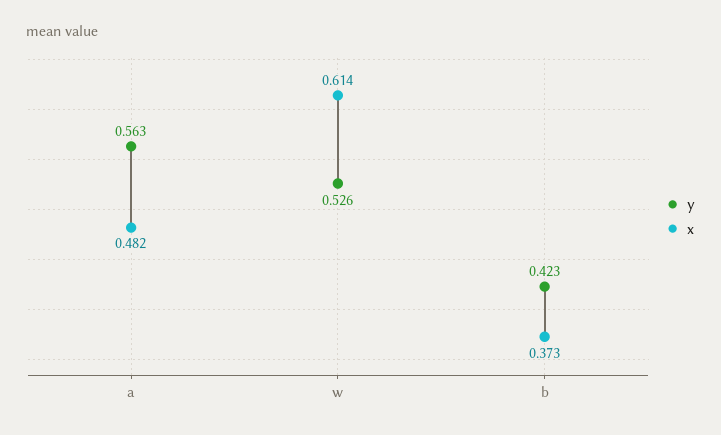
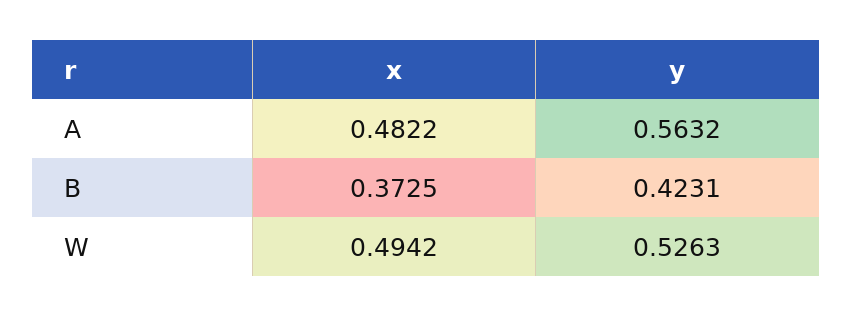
x, w: 0.614 -> 0.4942

